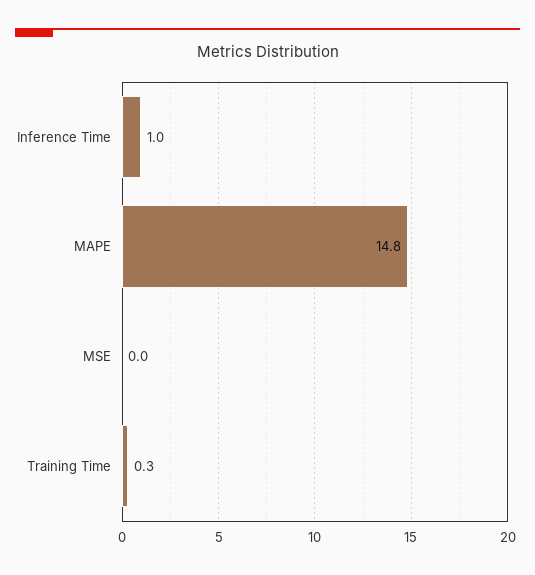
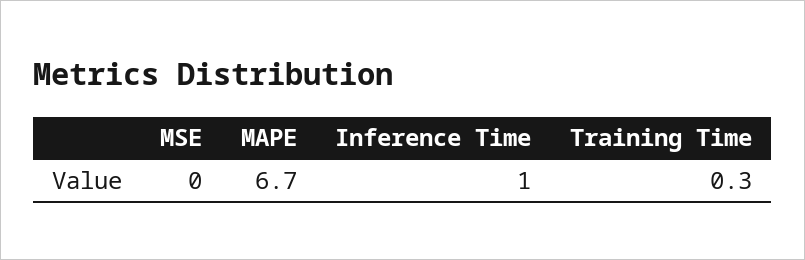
MAPE: 14.8 -> 6.7

